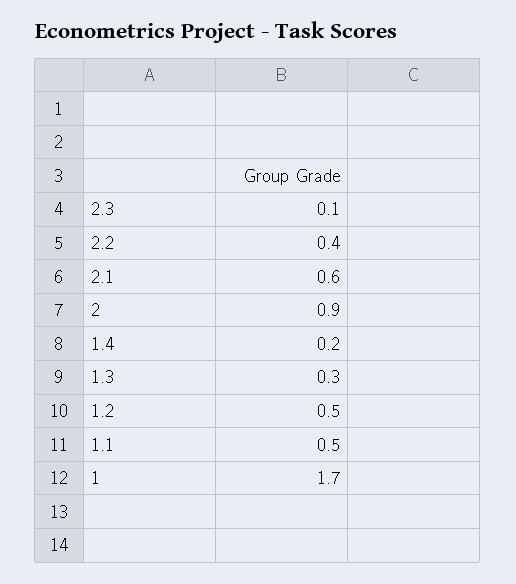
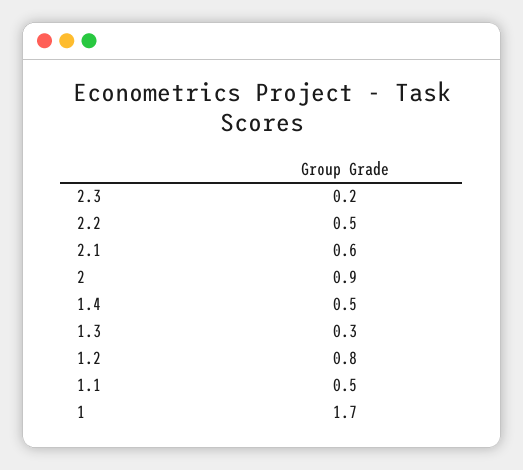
2.3: 0.1 -> 0.2
2.2: 0.4 -> 0.5
1.4: 0.2 -> 0.5
1.2: 0.5 -> 0.8

